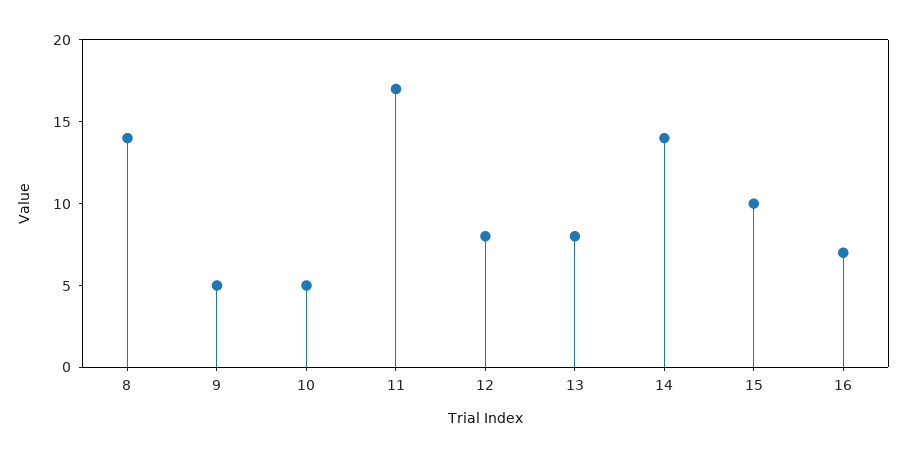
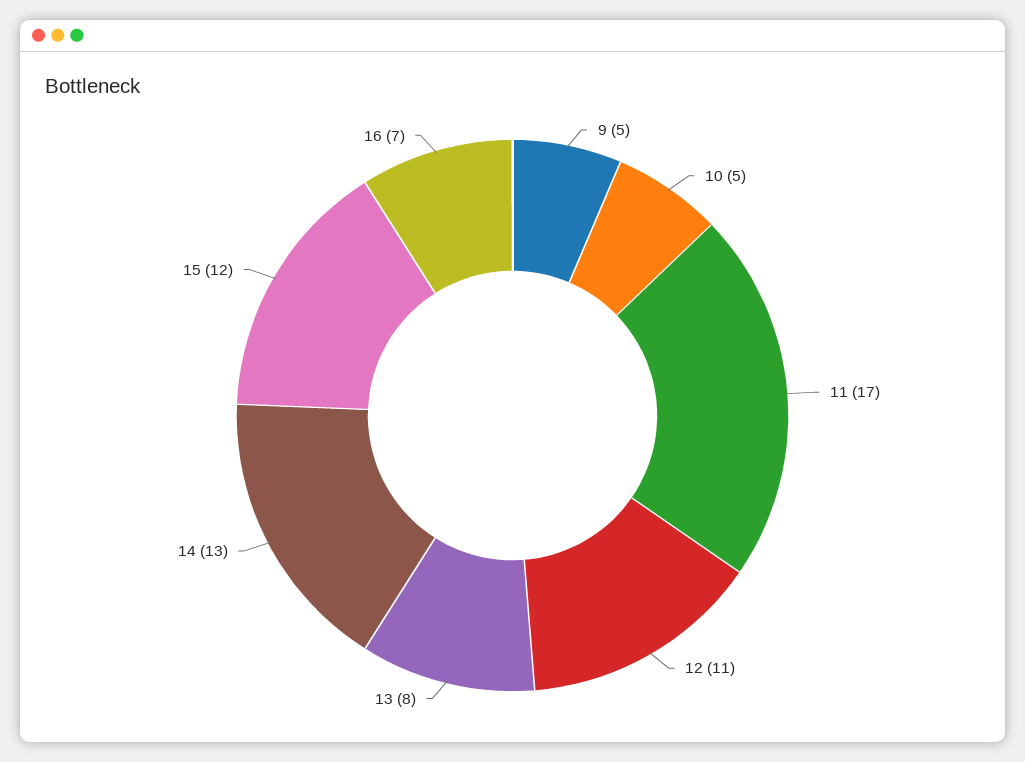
8: 14 -> none
12: 8 -> 11
14: 14 -> 13
15: 10 -> 12

